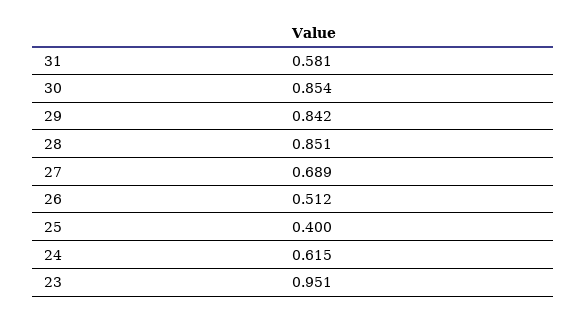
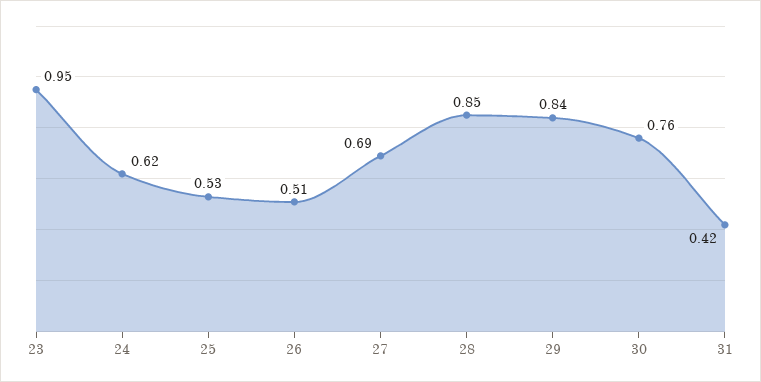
31: 0.581 -> 0.42
30: 0.854 -> 0.76
25: 0.4 -> 0.53

